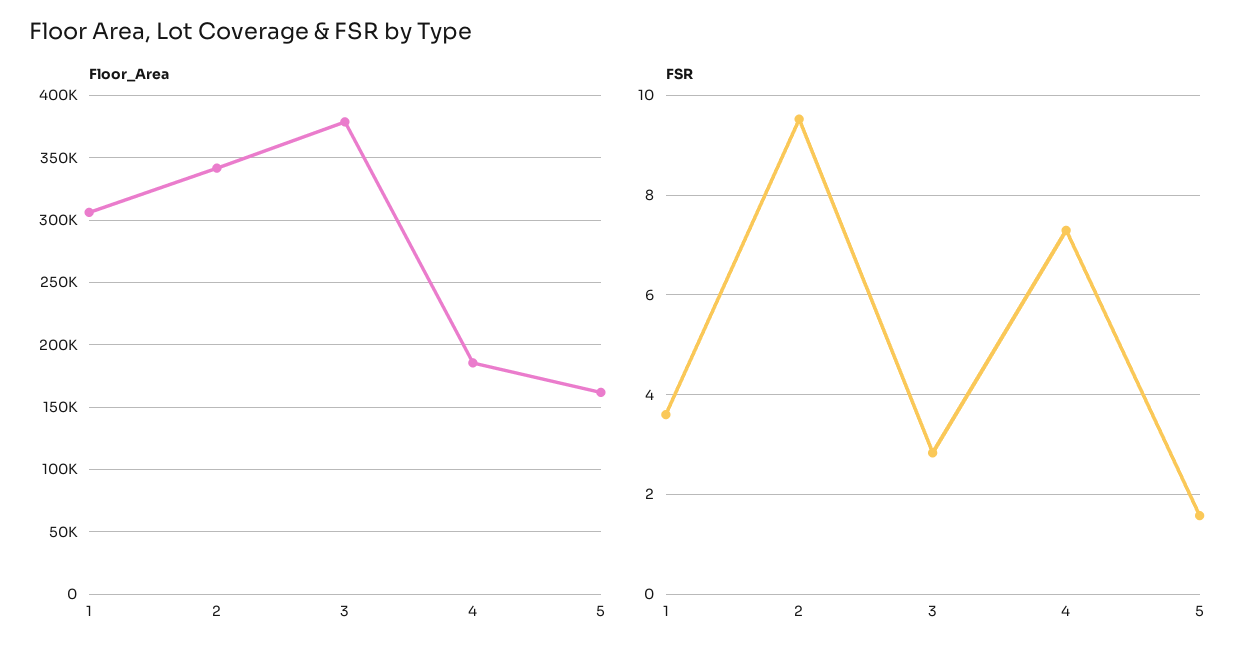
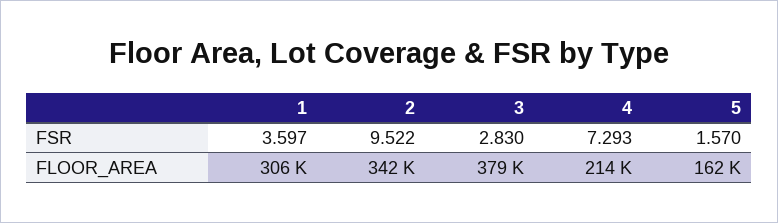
Floor_Area, 4: 185000 -> 214000

